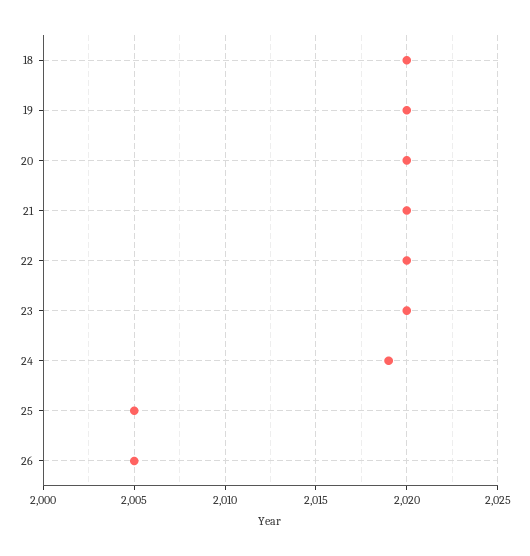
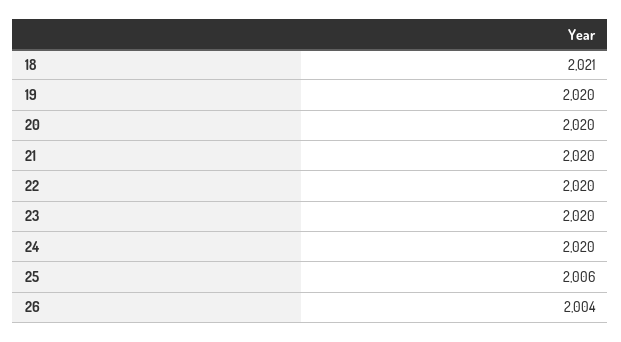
18: 2020 -> 2021
24: 2019 -> 2020
25: 2005 -> 2006
26: 2005 -> 2004

